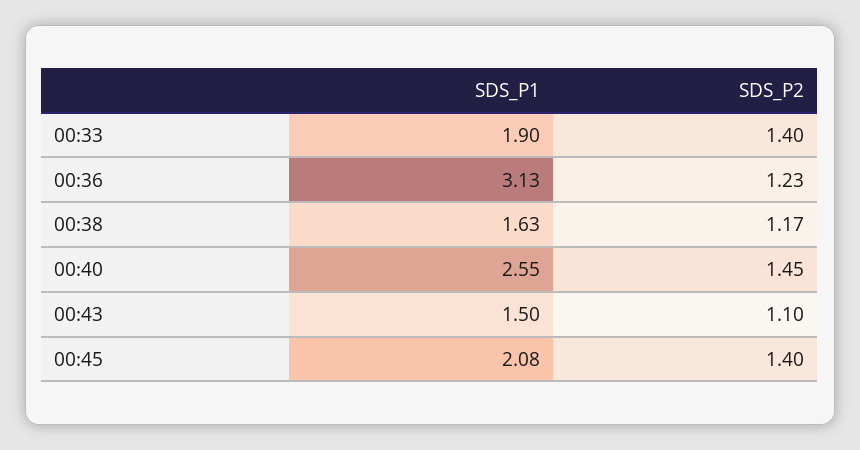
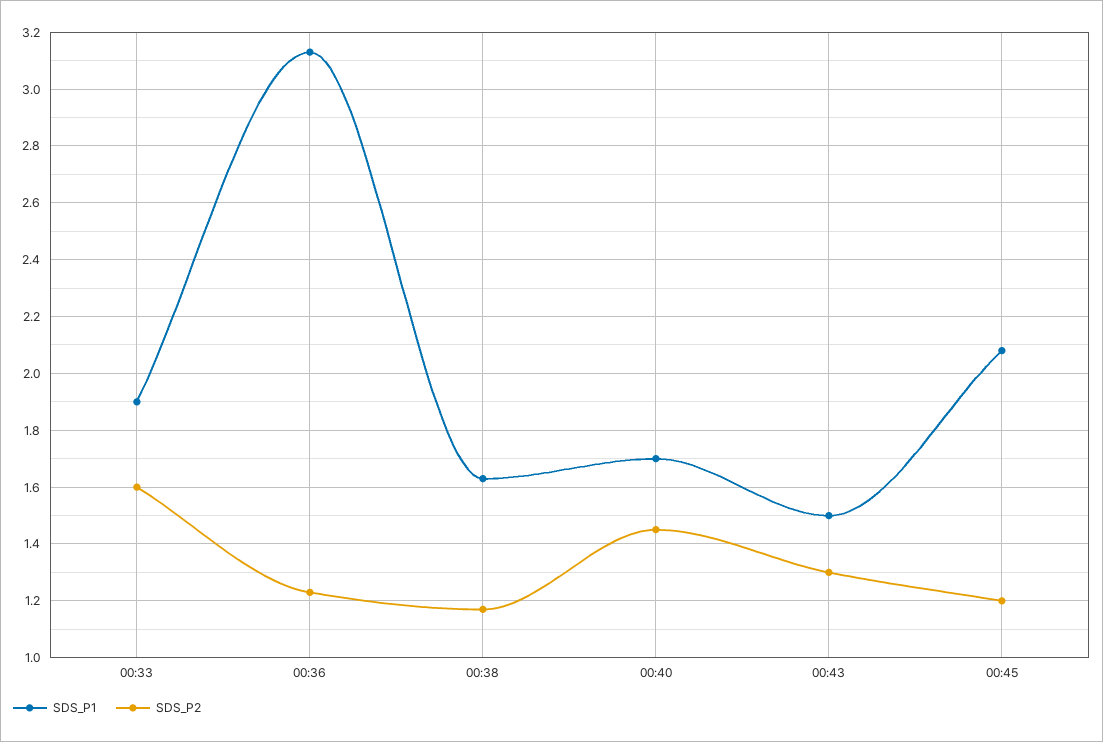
SDS_P2, 00:33: 1.4 -> 1.6
SDS_P1, 00:40: 2.55 -> 1.7
SDS_P2, 00:43: 1.1 -> 1.3
SDS_P2, 00:45: 1.4 -> 1.2

